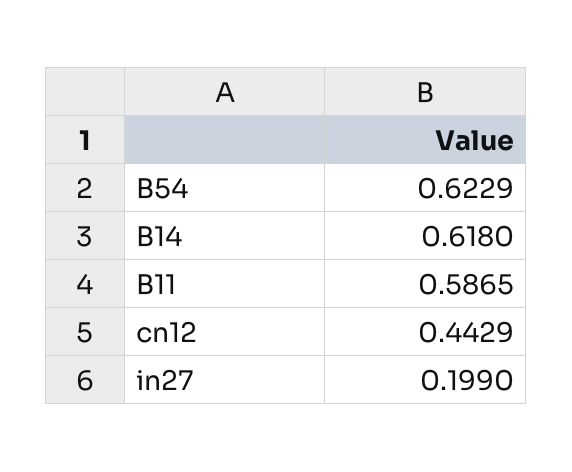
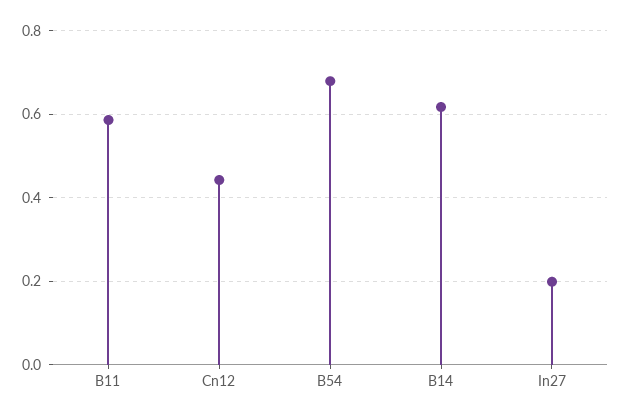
B54: 0.6229 -> 0.68

